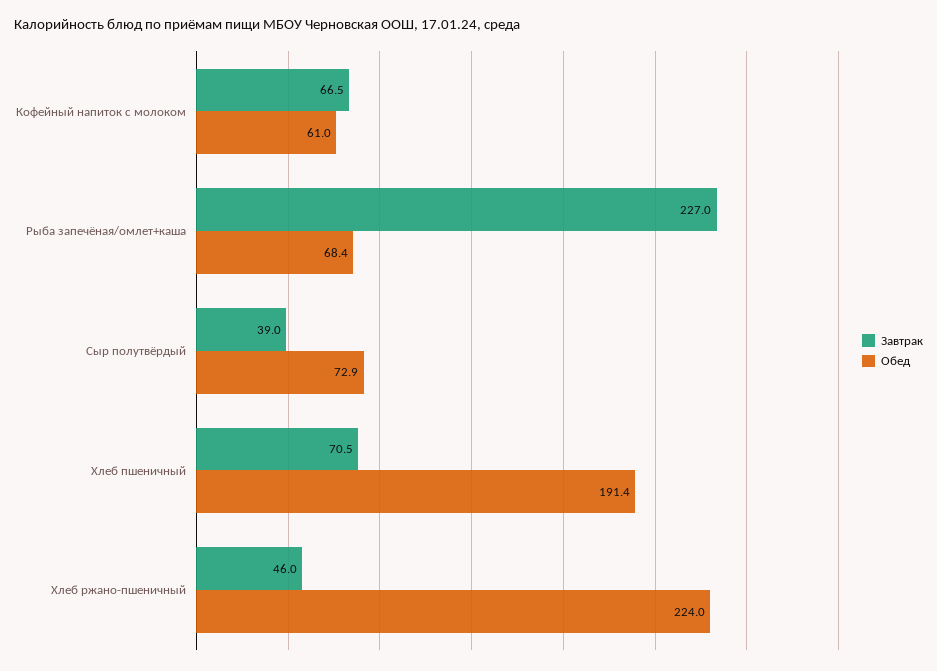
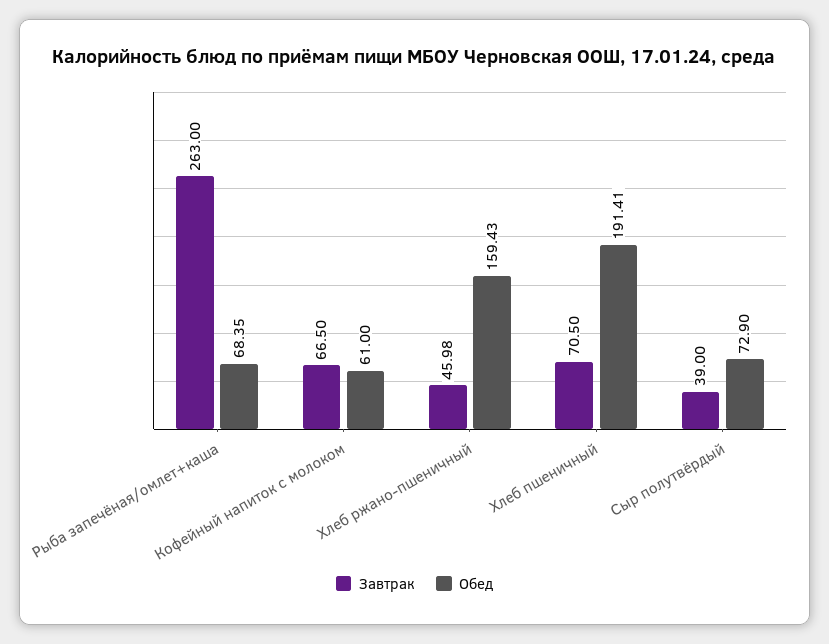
Завтрак, Рыба запечёная/омлет+каша: 227 -> 263
Обед, Хлеб ржано-пшеничный: 224 -> 159.43

